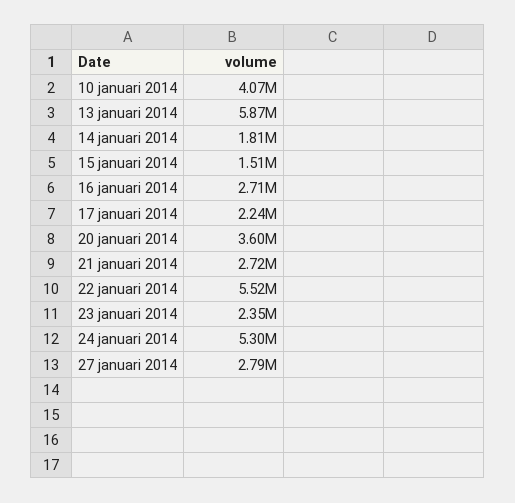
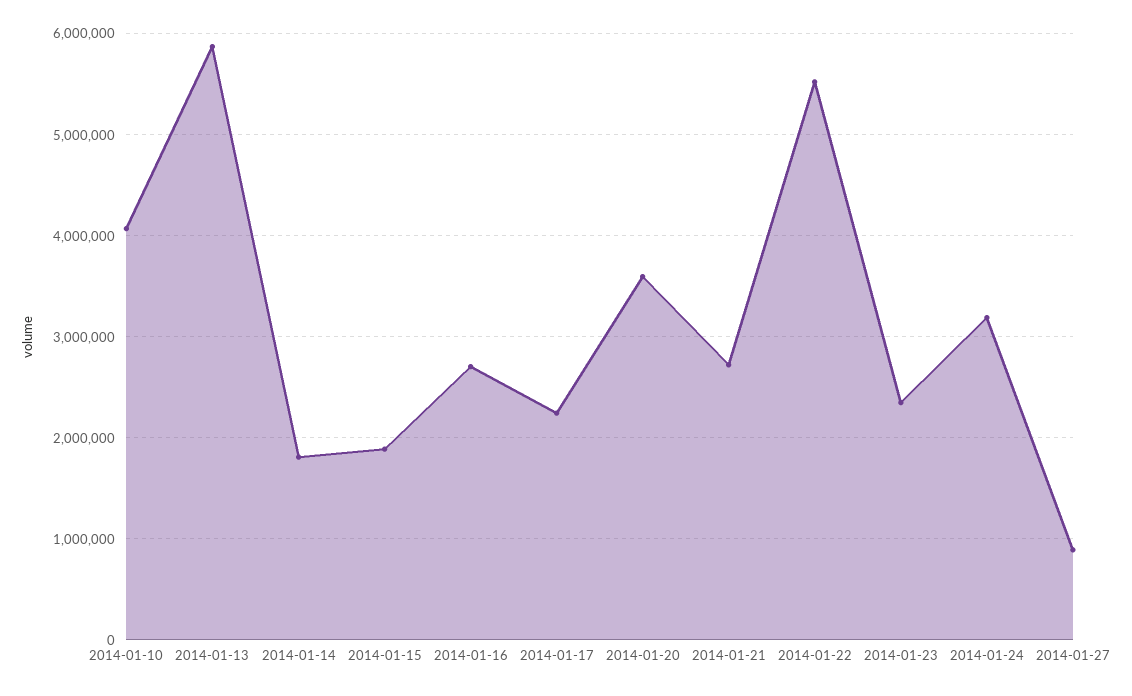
15 januari 2014: 1510000 -> 1900000
24 januari 2014: 5300000 -> 3200000
27 januari 2014: 2790000 -> 900000

